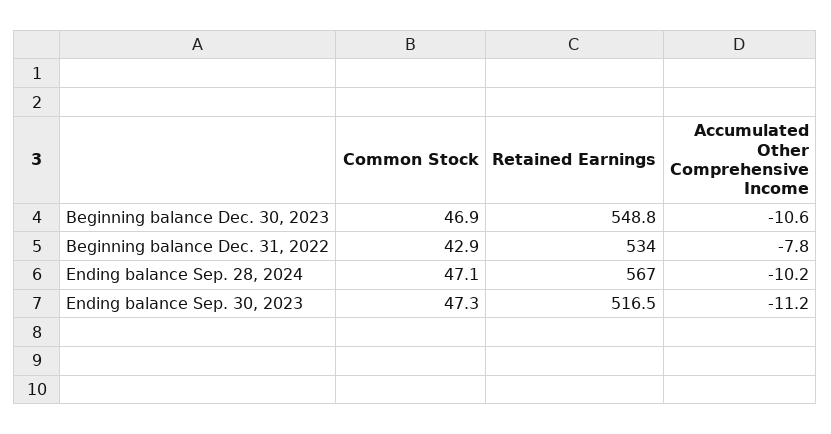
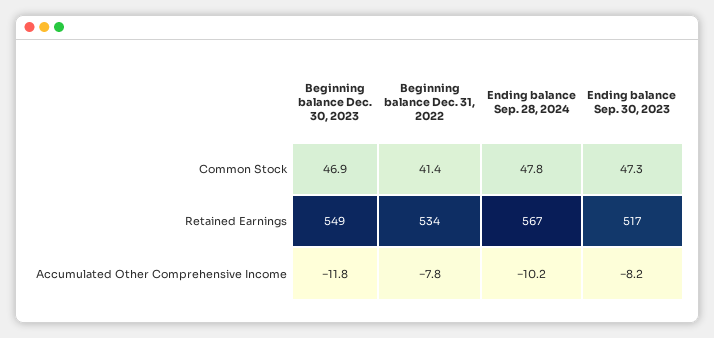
Accumulated Other Comprehensive Income, Beginning balance Dec. 30, 2023: -10.6 -> -11.8
Common Stock, Beginning balance Dec. 31, 2022: 42.9 -> 41.4
Common Stock, Ending balance Sep. 28, 2024: 47.1 -> 47.8
Accumulated Other Comprehensive Income, Ending balance Sep. 30, 2023: -11.2 -> -8.2

